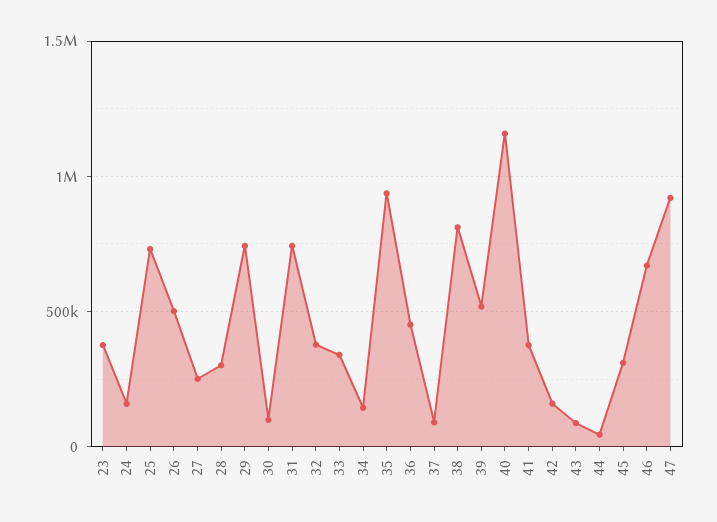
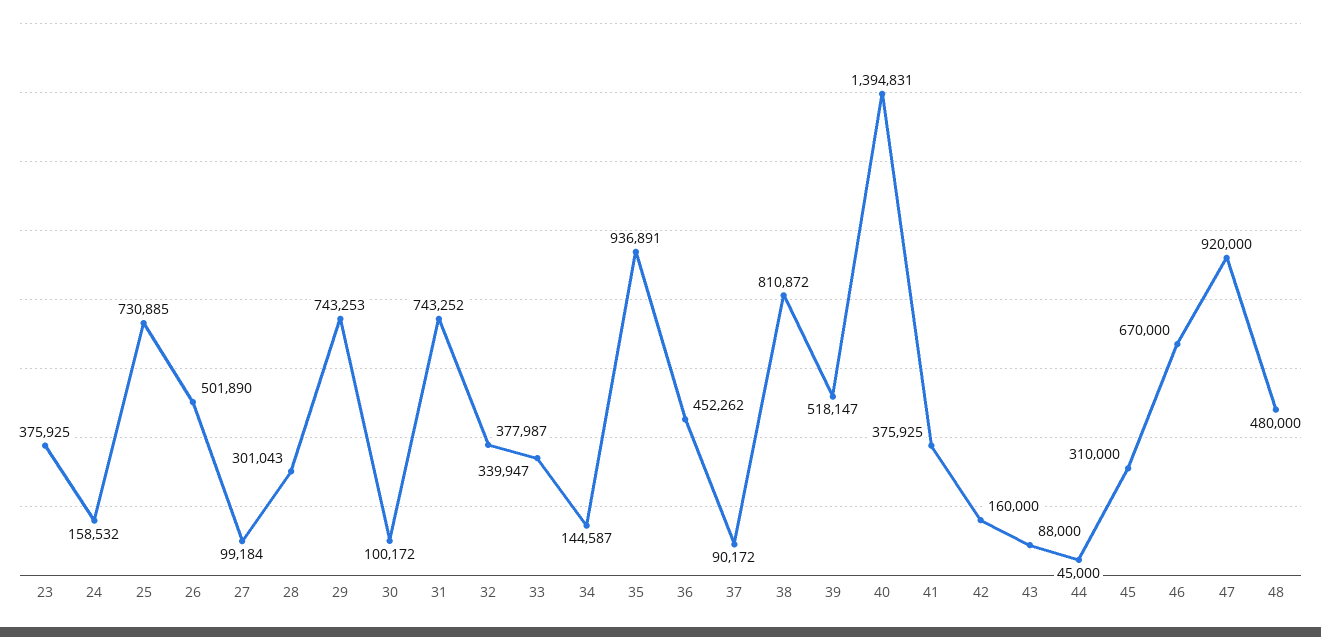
27: 250000 -> 99184
40: 1150000 -> 1394831
48: none -> 480000

